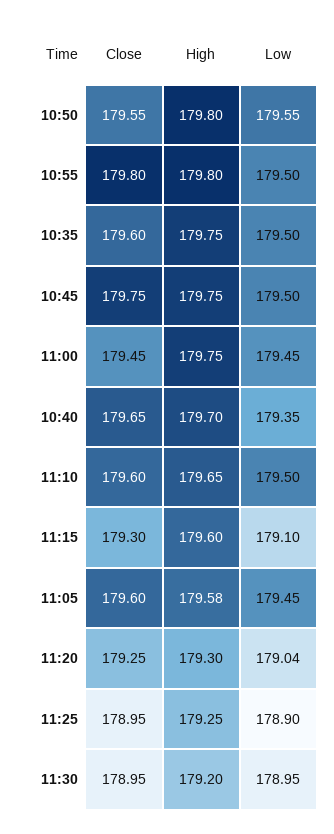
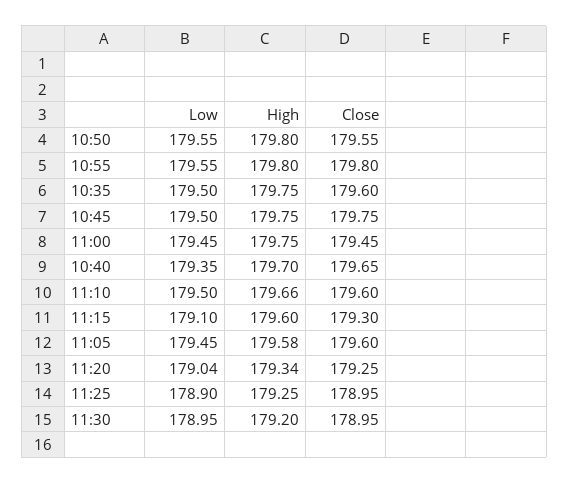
Low, 10:55: 179.5 -> 179.55
High, 11:10: 179.65 -> 179.66
High, 11:20: 179.3 -> 179.34

